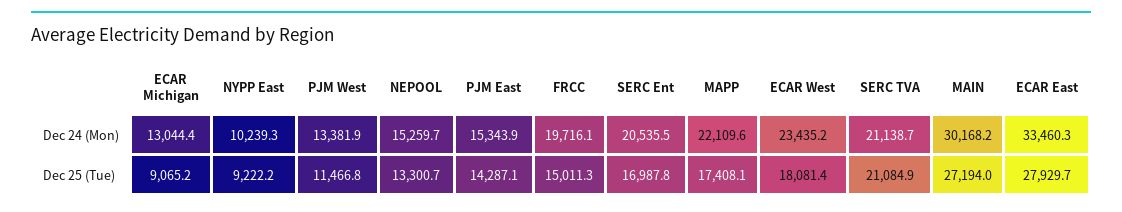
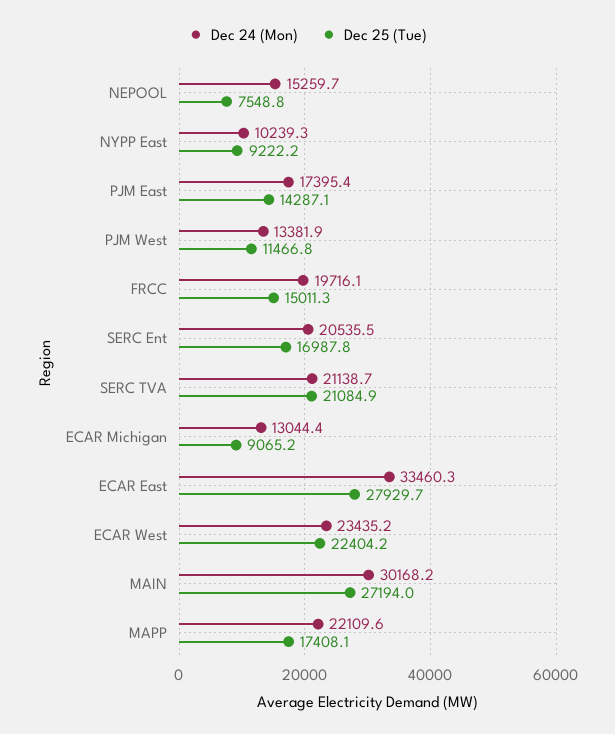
Dec 24 (Mon), PJM East: 15343.9 -> 17395.4
Dec 25 (Tue), NEPOOL: 13300.7 -> 7548.8
Dec 25 (Tue), ECAR West: 18081.4 -> 22404.2

